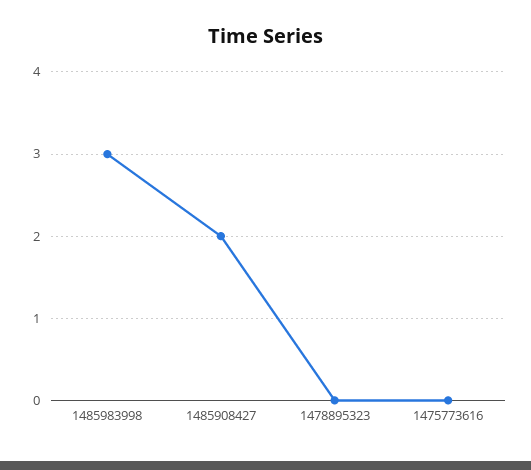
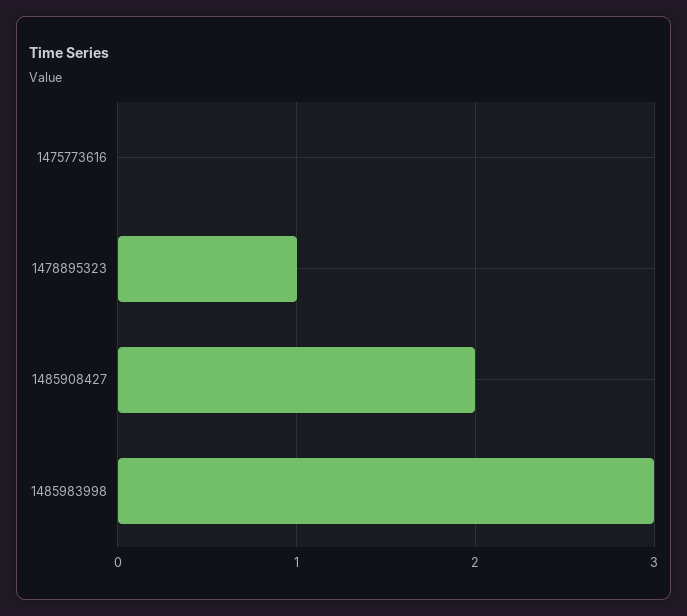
1478895323: 0 -> 1

